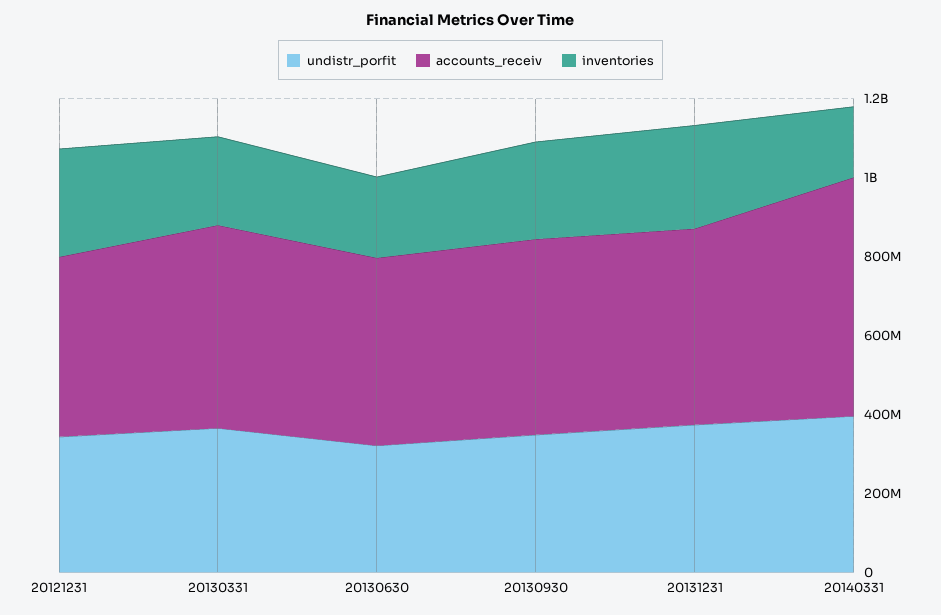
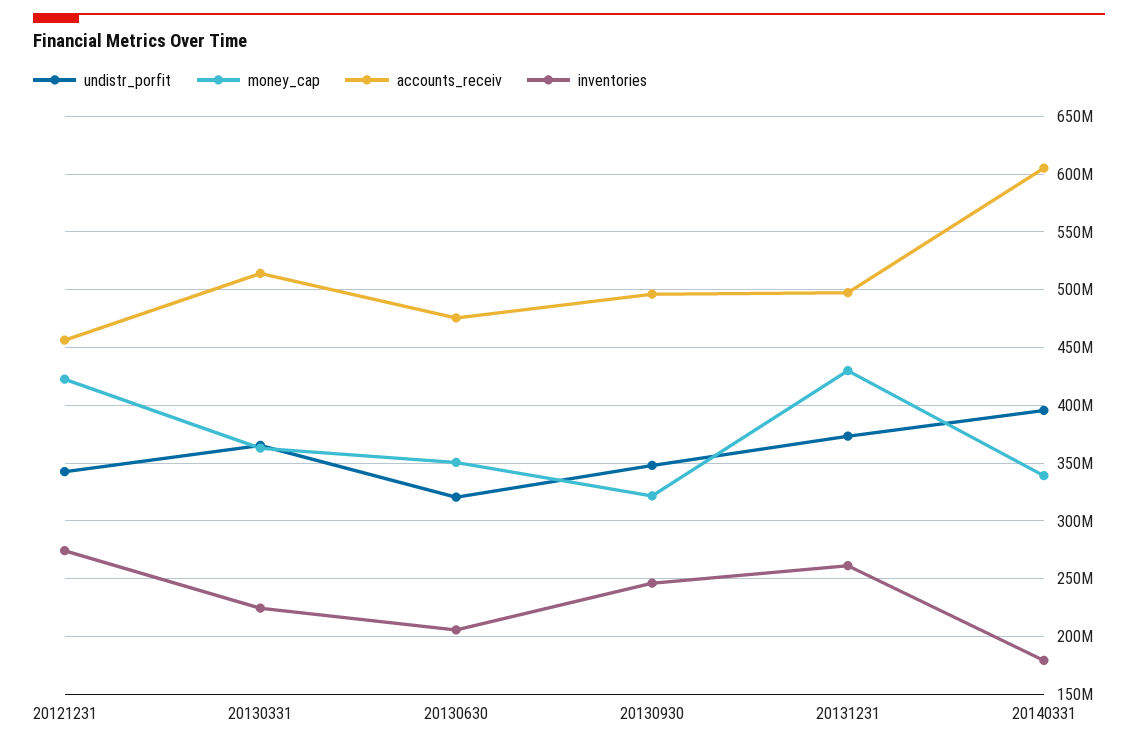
money_cap, 20121231: none -> 420000000
money_cap, 20130331: none -> 360000000
money_cap, 20130630: none -> 350000000
money_cap, 20130930: none -> 320000000
money_cap, 20131231: none -> 430000000
money_cap, 20140331: none -> 340000000

